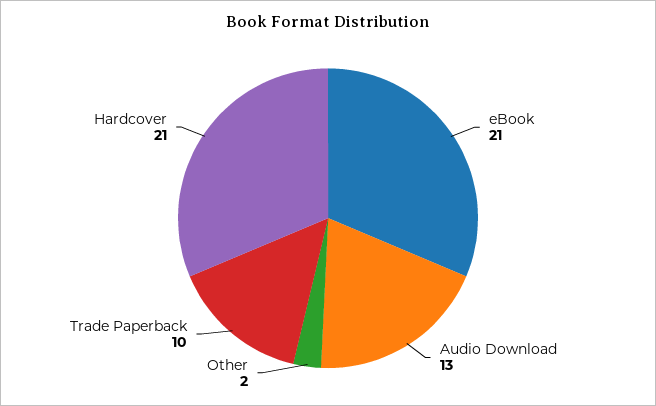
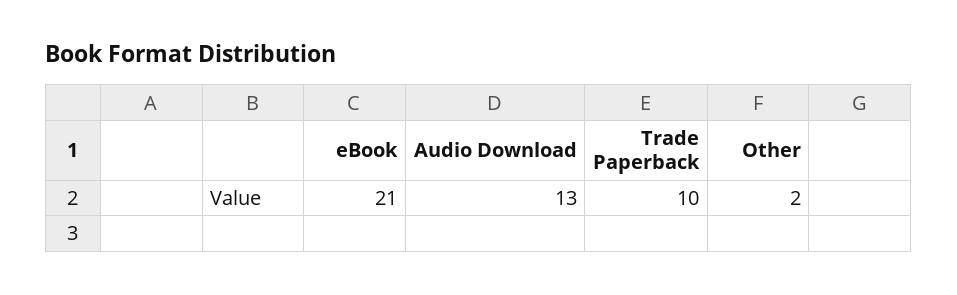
Hardcover: 21 -> none

